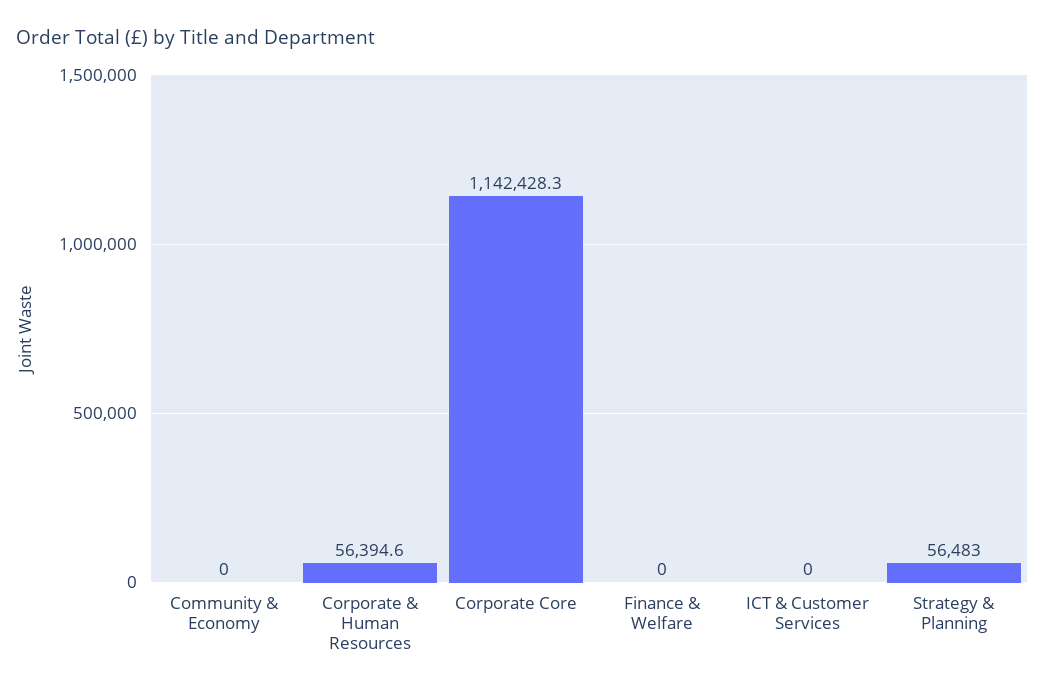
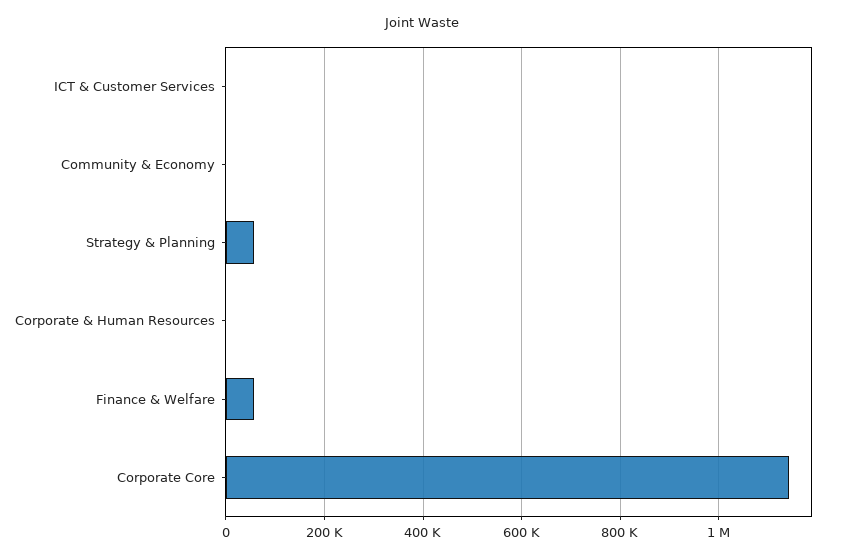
Corporate & Human Resources: 56394.6 -> 0
Finance & Welfare: 0 -> 60000

